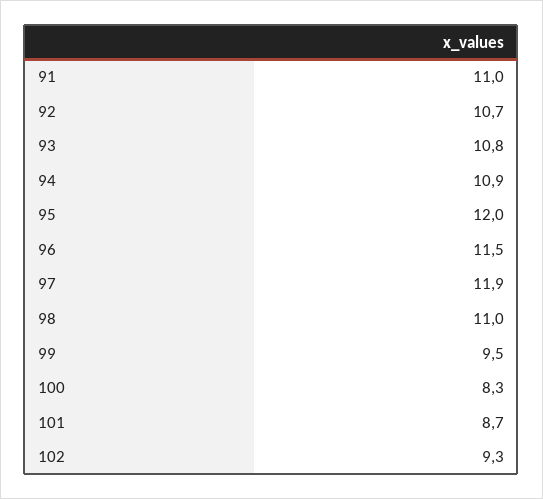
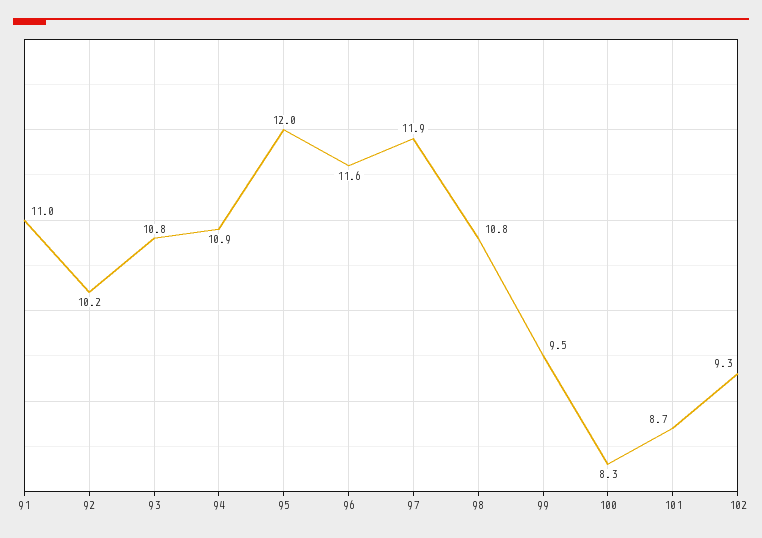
92: 10.7 -> 10.2
96: 11.5 -> 11.6
98: 11 -> 10.8

